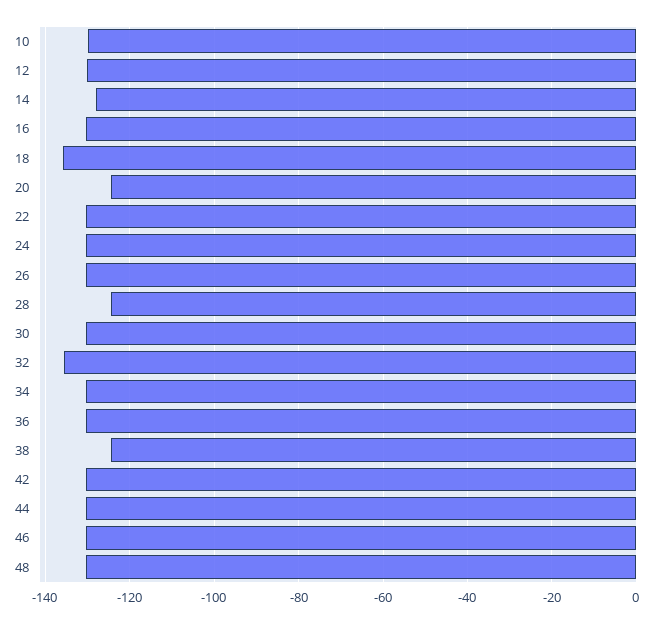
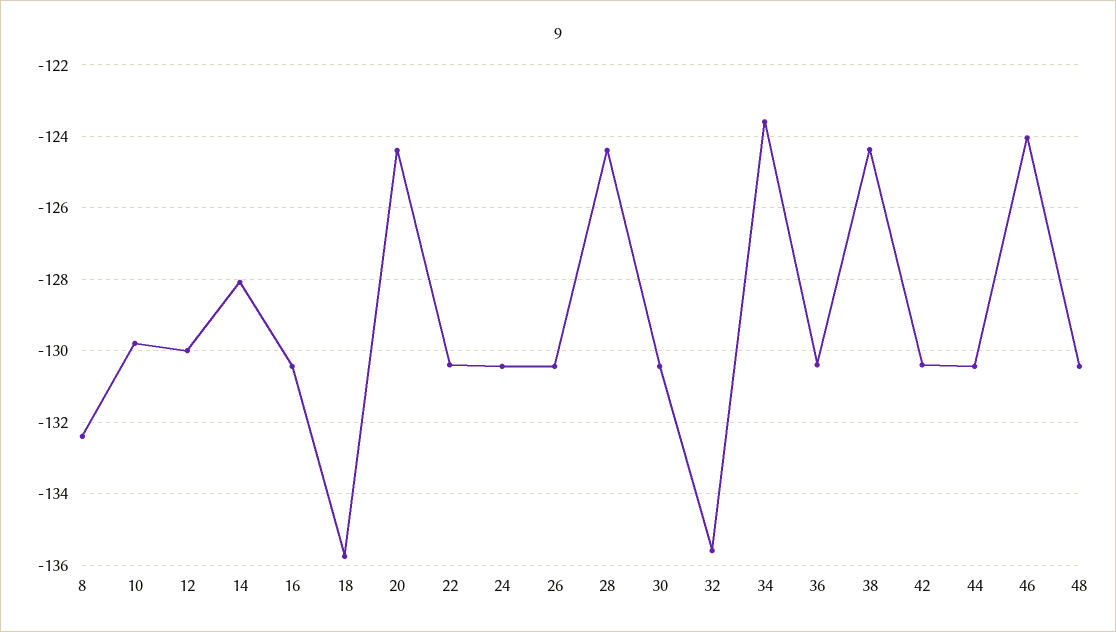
34: -130 -> -123.6
46: -130 -> -124
8: none -> -132.4

